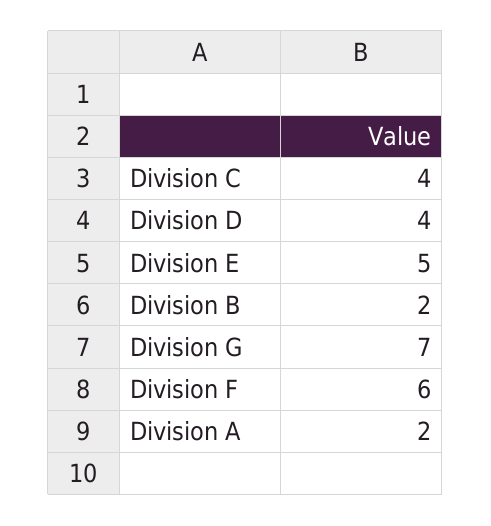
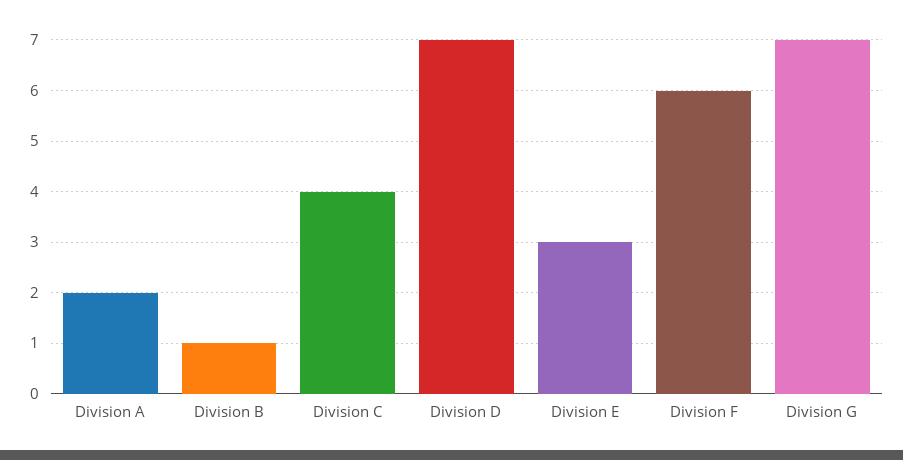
Division D: 4 -> 7
Division E: 5 -> 3
Division B: 2 -> 1

